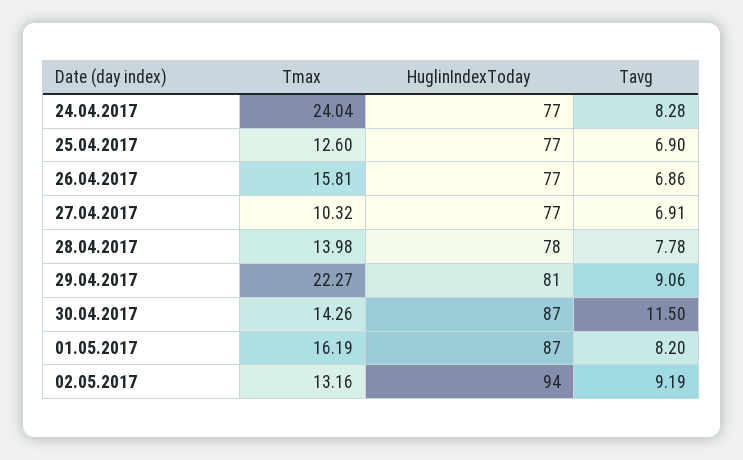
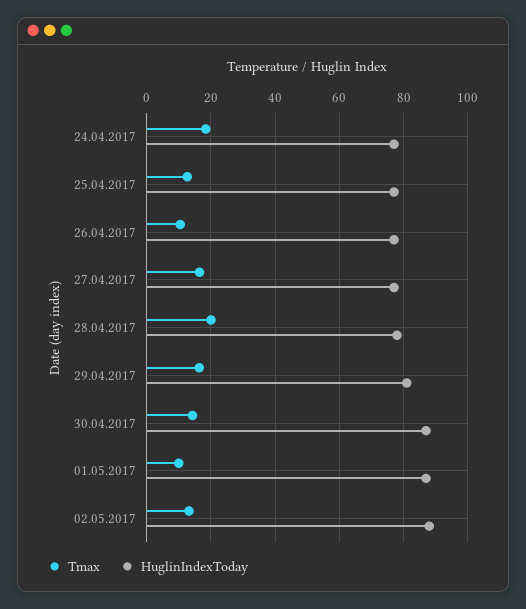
Tmax, 24.04.2017: 24.04 -> 18
Tavg, 24.04.2017: 8.28 -> none
Tavg, 25.04.2017: 6.9 -> none
Tmax, 26.04.2017: 15.81 -> 10
Tavg, 26.04.2017: 6.86 -> none
Tmax, 27.04.2017: 10.32 -> 16
Tavg, 27.04.2017: 6.91 -> none
Tmax, 28.04.2017: 13.98 -> 20
Tavg, 28.04.2017: 7.78 -> none
Tmax, 29.04.2017: 22.27 -> 16
Tavg, 29.04.2017: 9.06 -> none
Tavg, 30.04.2017: 11.5 -> none
Tmax, 01.05.2017: 16.19 -> 10
Tavg, 01.05.2017: 8.2 -> none
HuglinIndexToday, 02.05.2017: 94 -> 88
Tavg, 02.05.2017: 9.19 -> none

